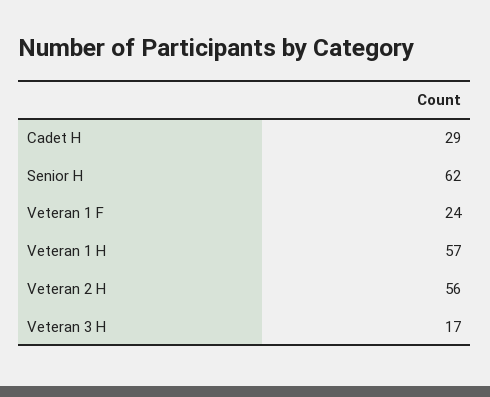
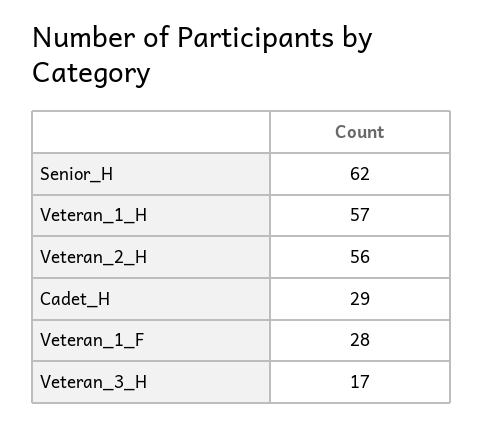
Veteran 1 F: 24 -> 28

